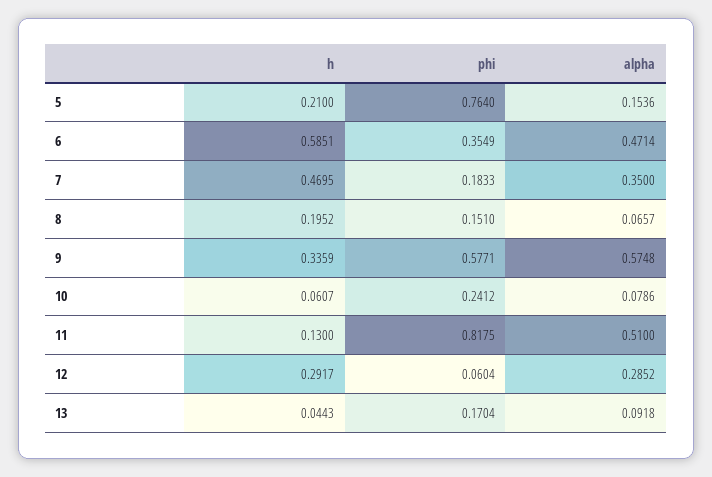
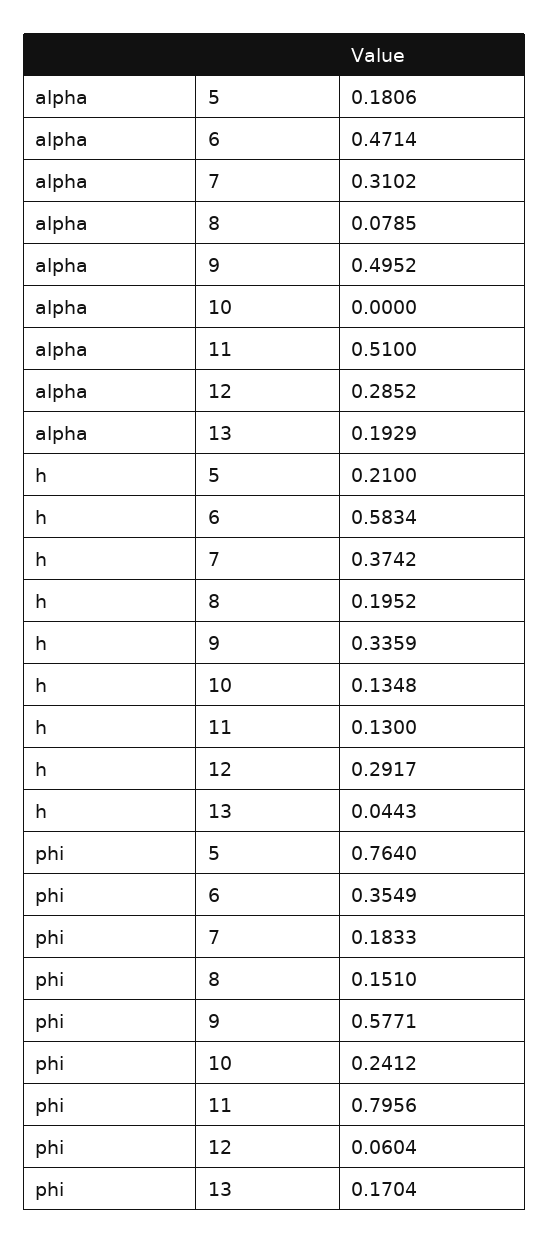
alpha, 5: 0.1536 -> 0.1806
h, 6: 0.5851 -> 0.5834
h, 7: 0.4695 -> 0.3742
alpha, 7: 0.35 -> 0.3102
alpha, 8: 0.0657 -> 0.0785
alpha, 9: 0.5748 -> 0.4952
h, 10: 0.0607 -> 0.1348
alpha, 10: 0.0786 -> 0
phi, 11: 0.8175 -> 0.7956
alpha, 13: 0.0918 -> 0.1929

